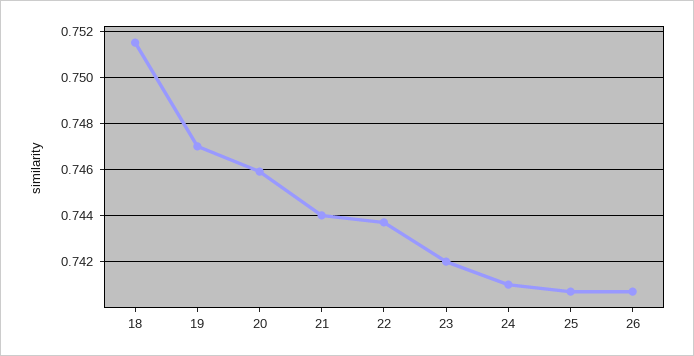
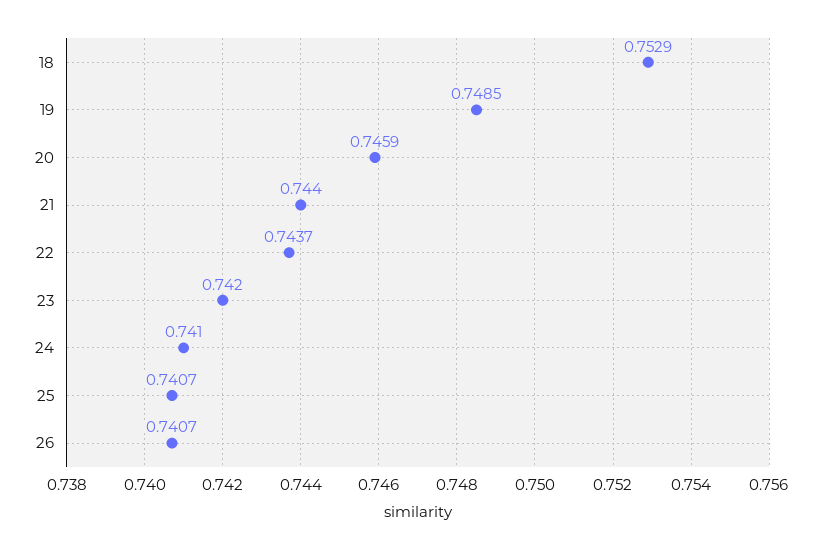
18: 0.7515 -> 0.7529
19: 0.747 -> 0.7485

